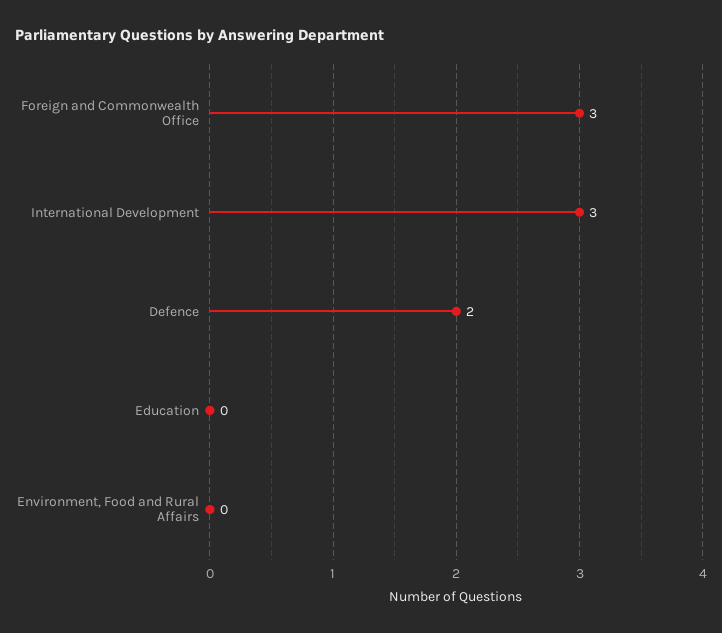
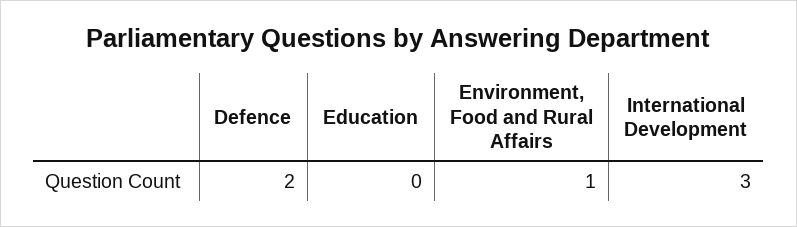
Foreign and Commonwealth Office: 3 -> none
Environment, Food and Rural Affairs: 0 -> 1

